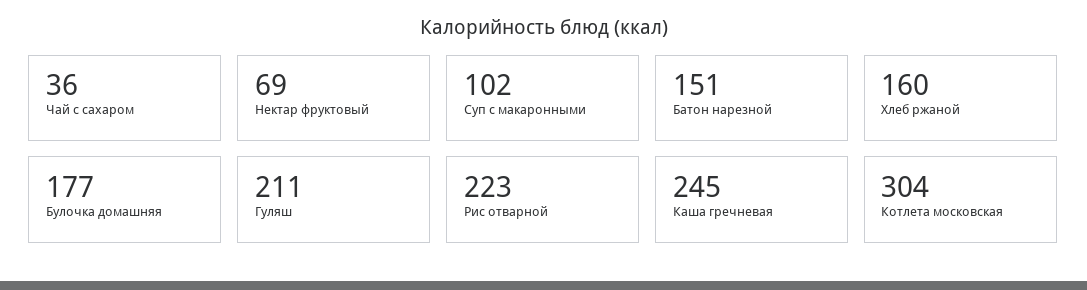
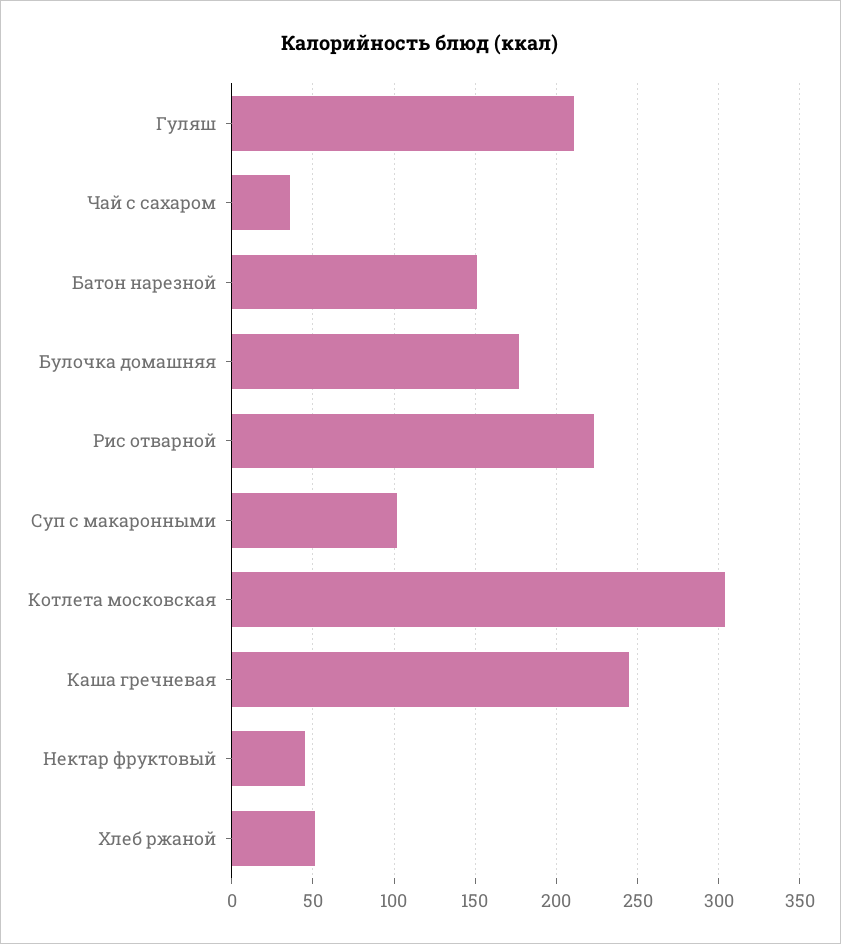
Нектар фруктовый: 69 -> 45
Хлеб ржаной: 160 -> 50

